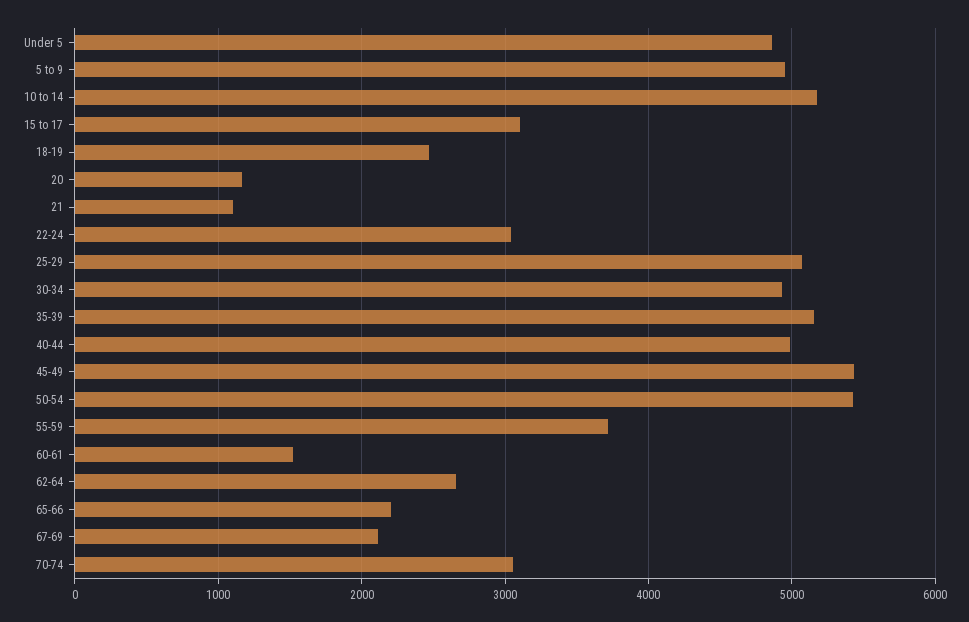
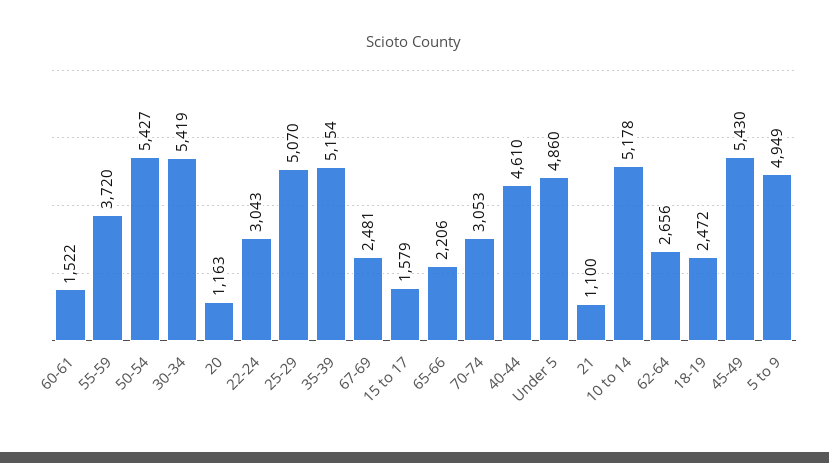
15 to 17: 3100 -> 1579
30-34: 4900 -> 5419
40-44: 5000 -> 4610
67-69: 2100 -> 2481

